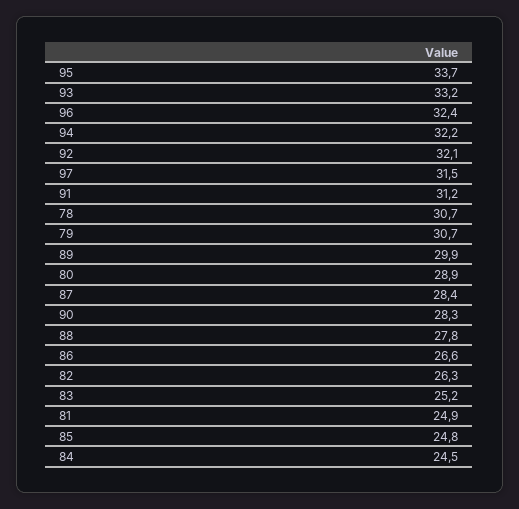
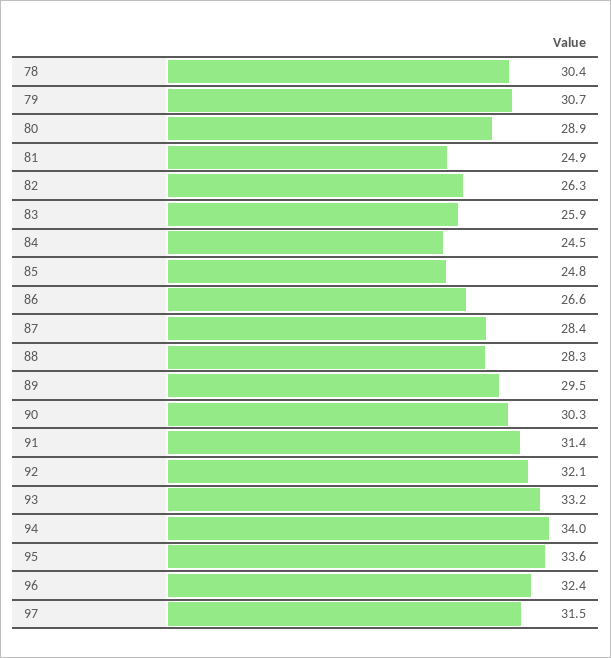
95: 33.7 -> 33.6
94: 32.2 -> 34
91: 31.2 -> 31.4
78: 30.7 -> 30.4
89: 29.9 -> 29.5
90: 28.3 -> 30.3
88: 27.8 -> 28.3
83: 25.2 -> 25.9

